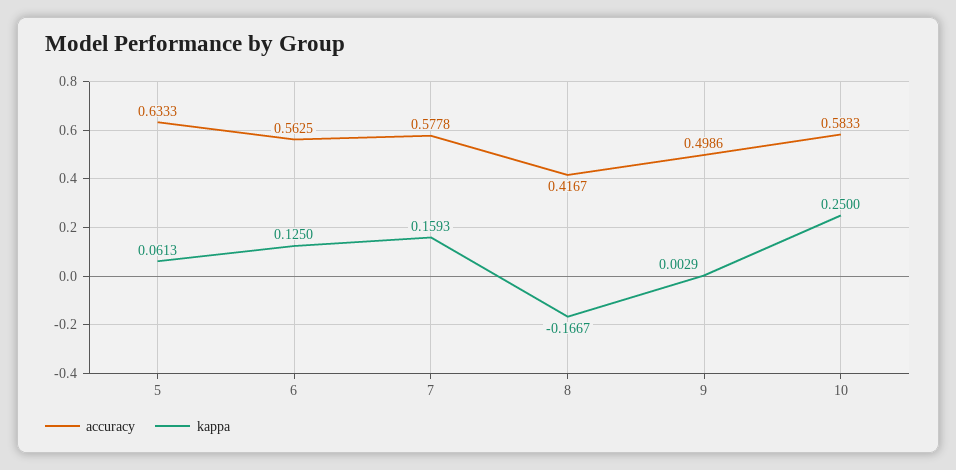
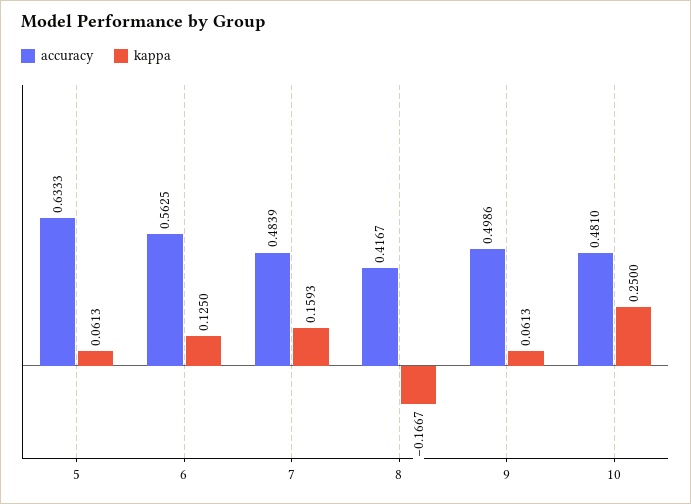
accuracy, 7: 0.5778 -> 0.4839
kappa, 9: 0.0029 -> 0.0613
accuracy, 10: 0.5833 -> 0.481

